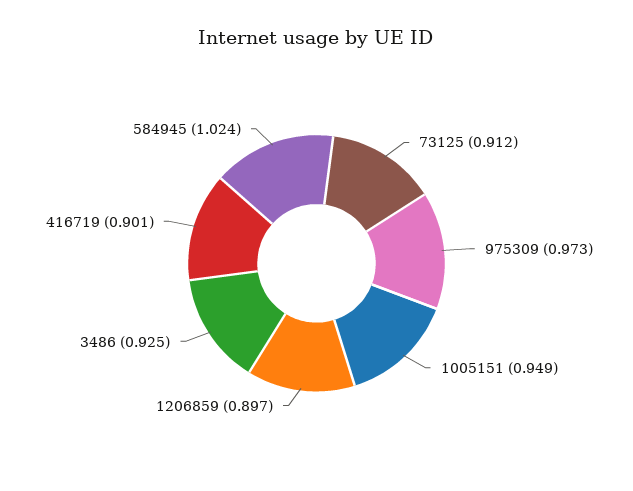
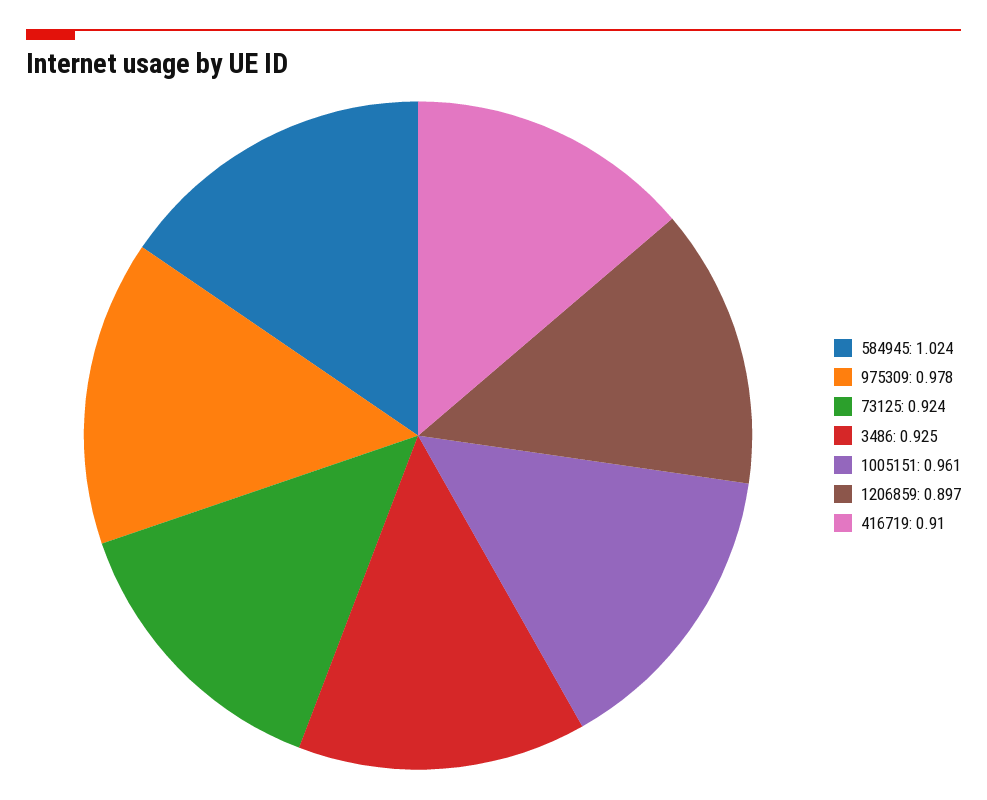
73125: 0.912 -> 0.924
975309: 0.973 -> 0.978
1005151: 0.949 -> 0.961
416719: 0.901 -> 0.91

